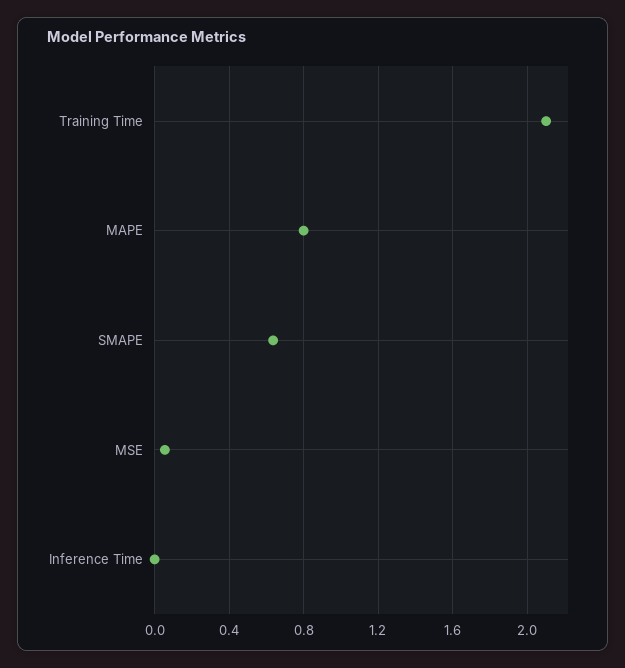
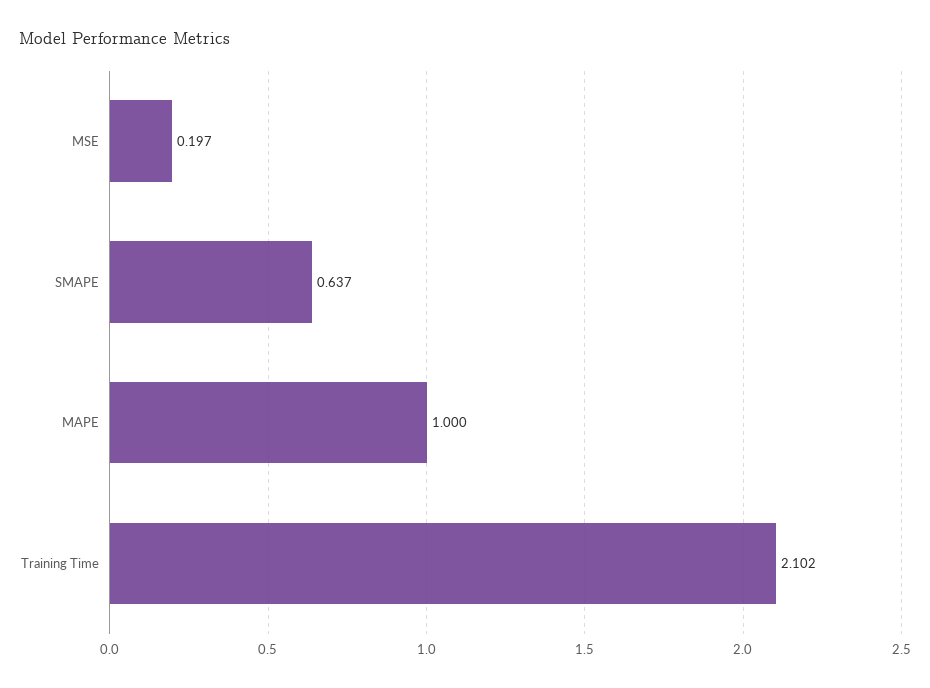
MAPE: 0.8 -> 1
MSE: 0.05 -> 0.197
Inference Time: 0 -> none

